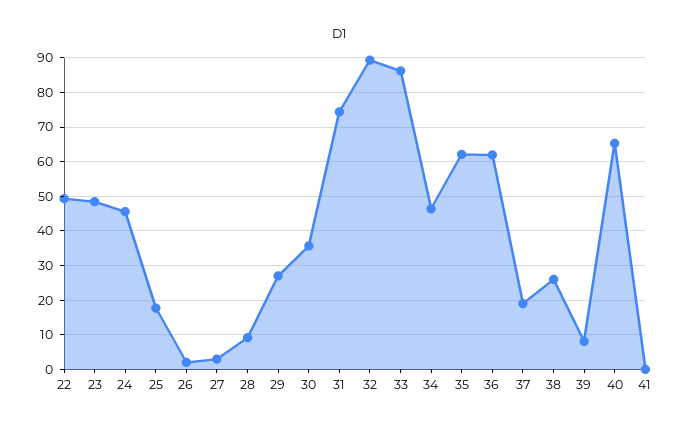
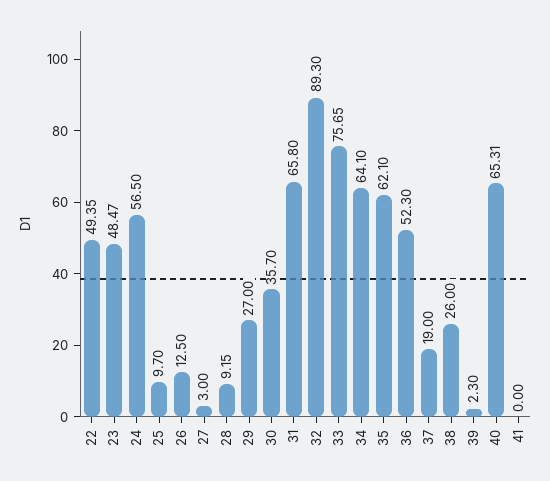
24: 46 -> 56.5
25: 18 -> 9.7
26: 2 -> 12.5
31: 74 -> 65.8
33: 86 -> 75.65
34: 46 -> 64.1
36: 62 -> 52.3
39: 8 -> 2.3

